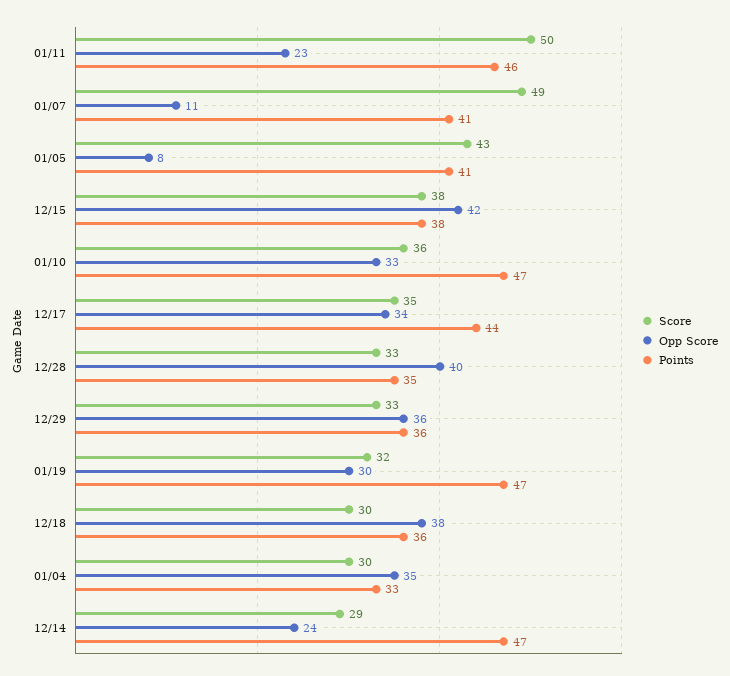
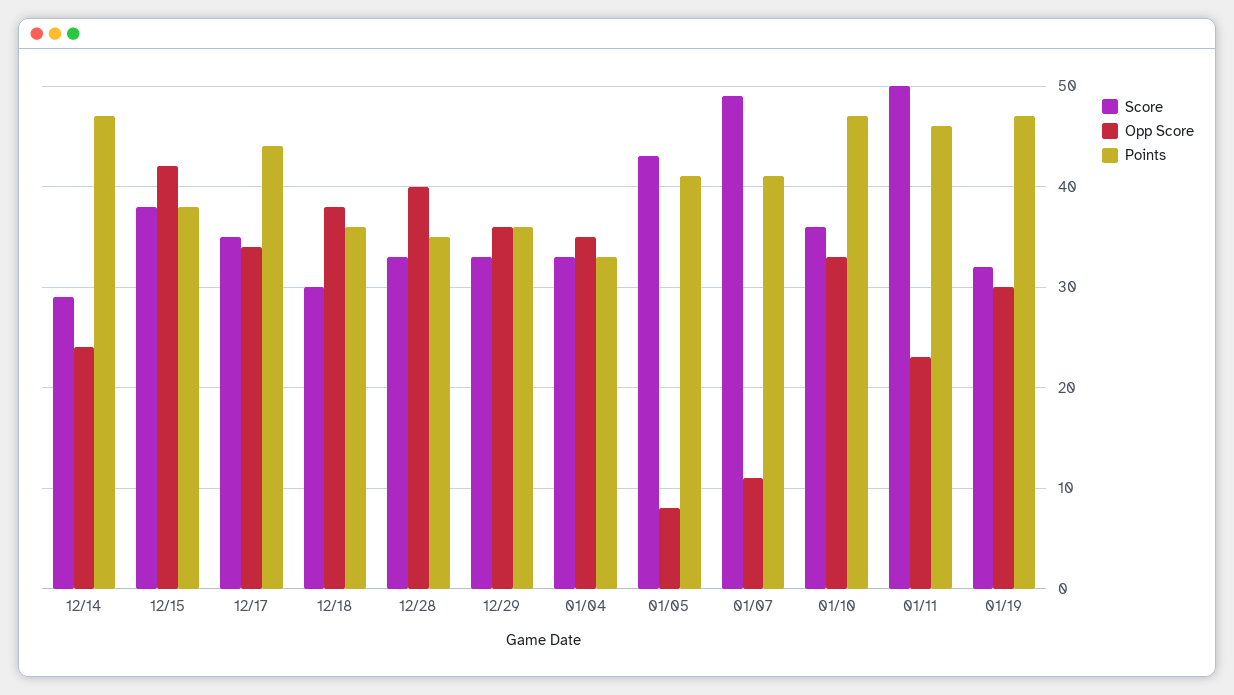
Score, 01/04: 30 -> 33

